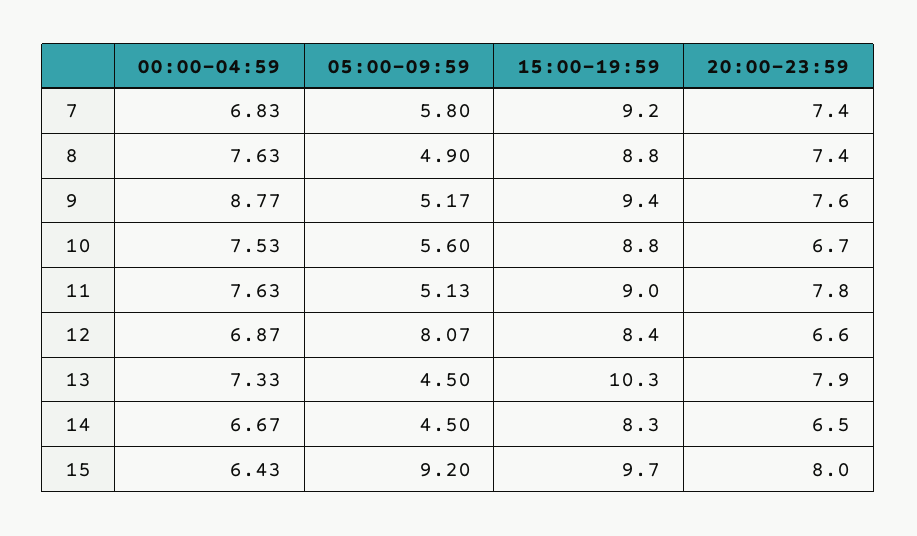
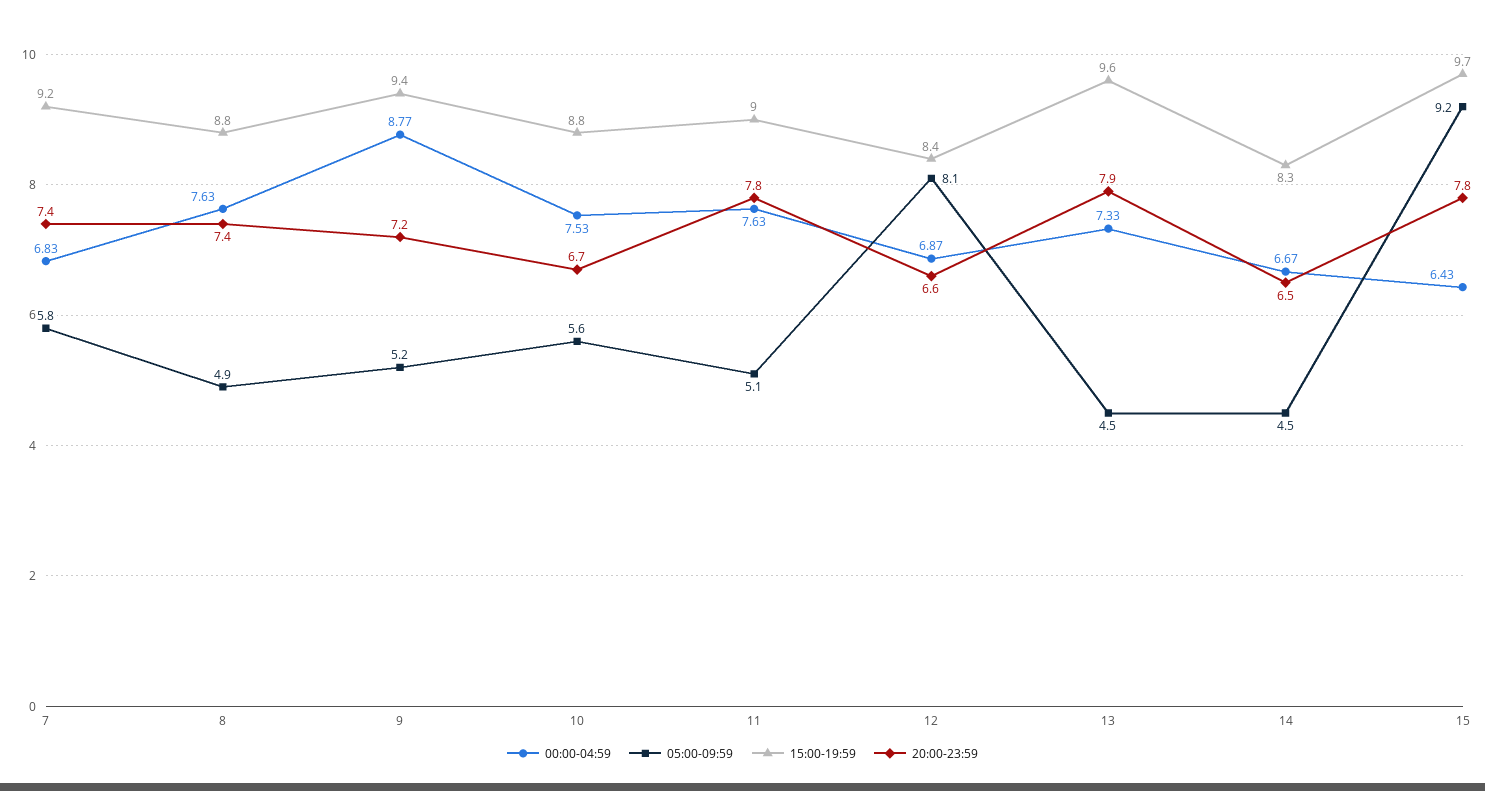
20:00-23:59, 9: 7.6 -> 7.2
15:00-19:59, 13: 10.3 -> 9.6
20:00-23:59, 15: 8 -> 7.8

